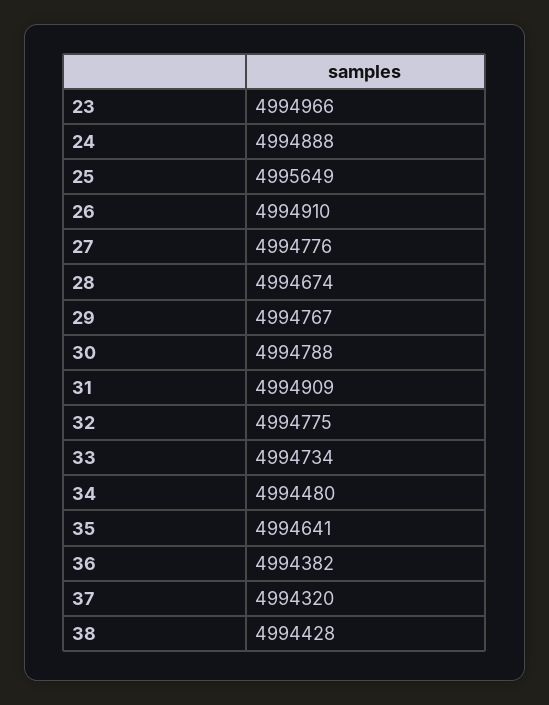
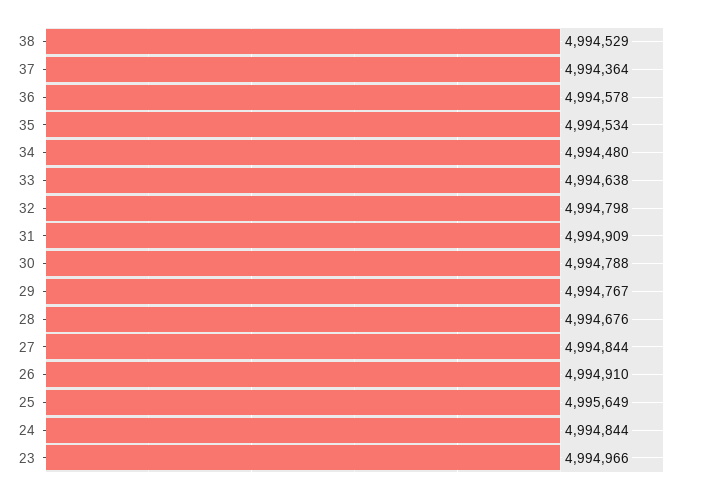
24: 4994888 -> 4994844
27: 4994776 -> 4994844
28: 4994674 -> 4994676
32: 4994775 -> 4994798
33: 4994734 -> 4994638
35: 4994641 -> 4994534
36: 4994382 -> 4994578
37: 4994320 -> 4994364
38: 4994428 -> 4994529

